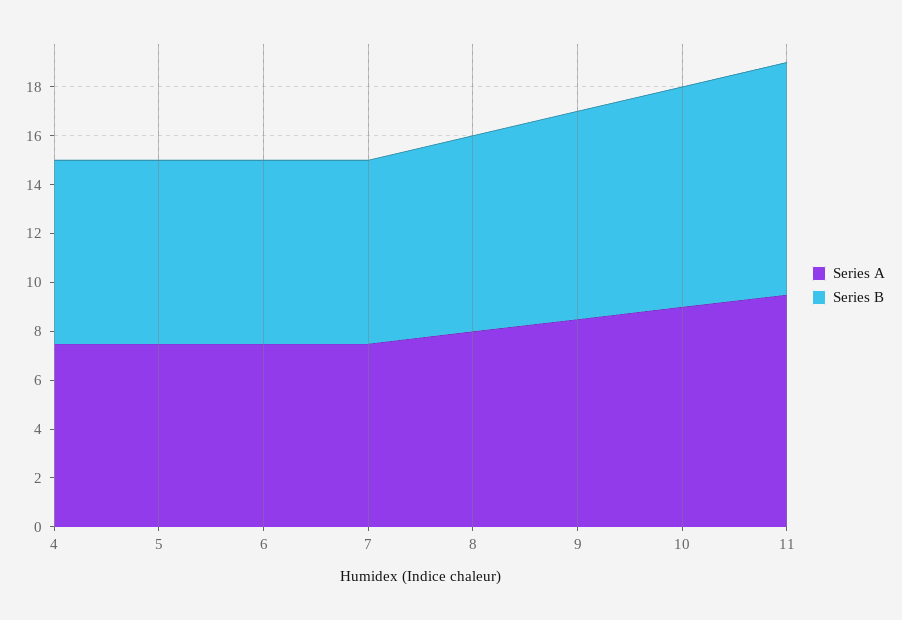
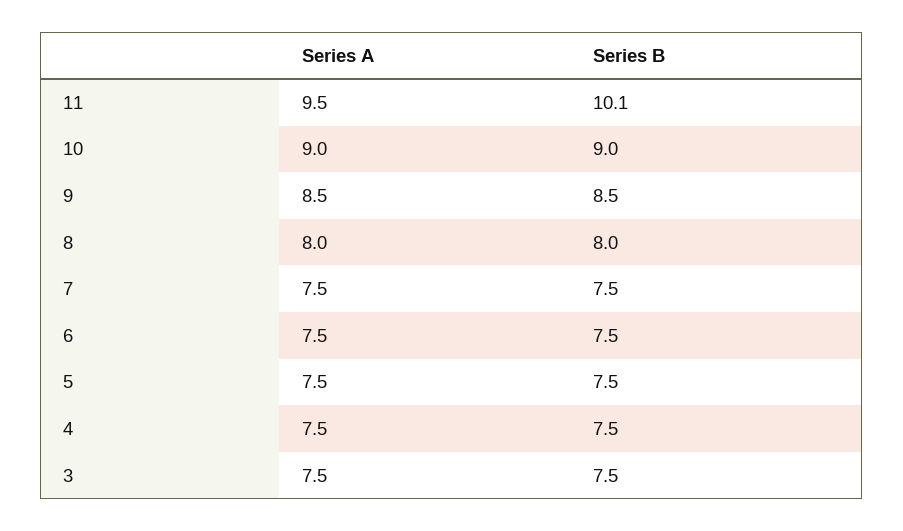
Series B, 11: 9.5 -> 10.1
Series A, 3: none -> 7.5
Series B, 3: none -> 7.5

